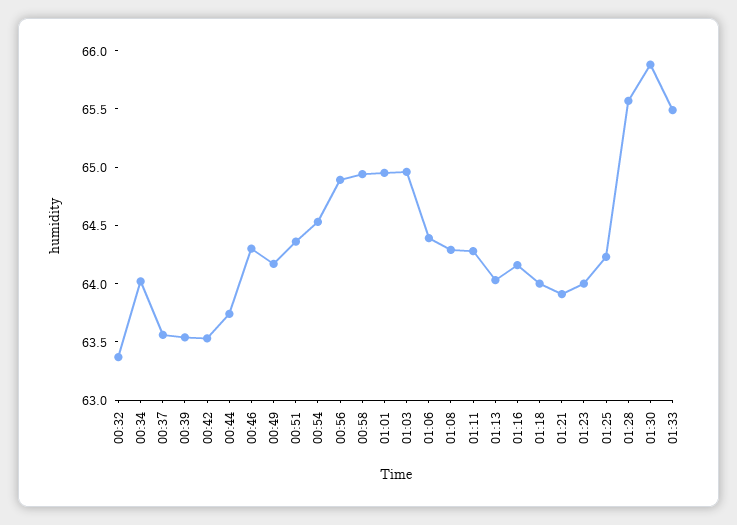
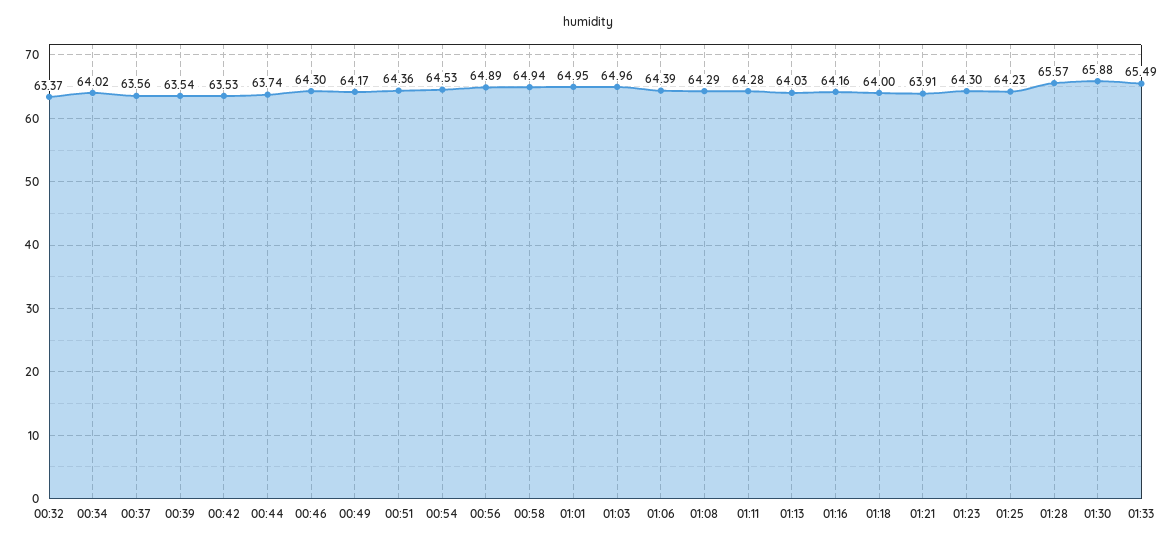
01:23: 64 -> 64.3

